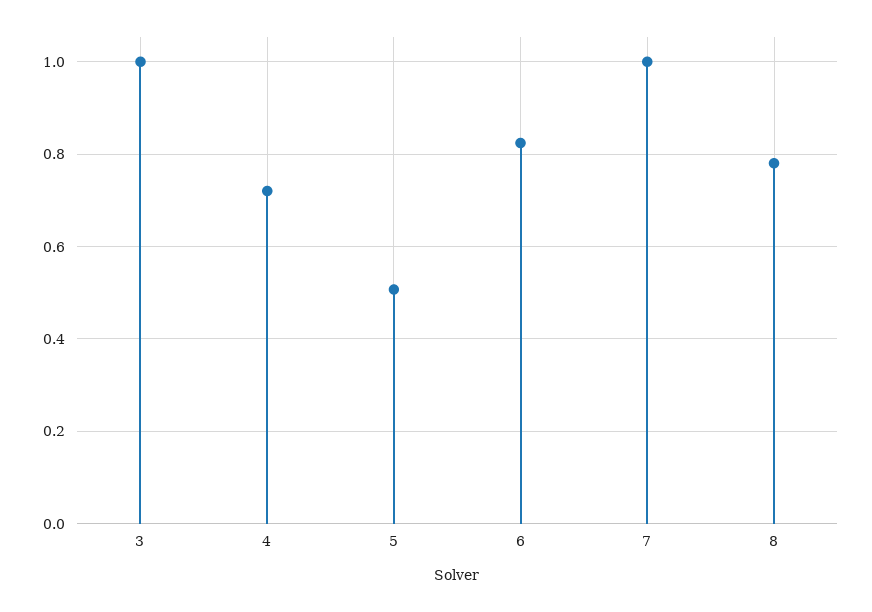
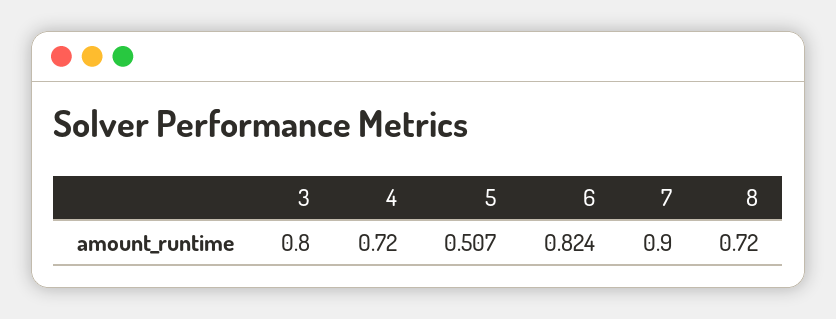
3: 1 -> 0.8
7: 1 -> 0.9
8: 0.78 -> 0.72

